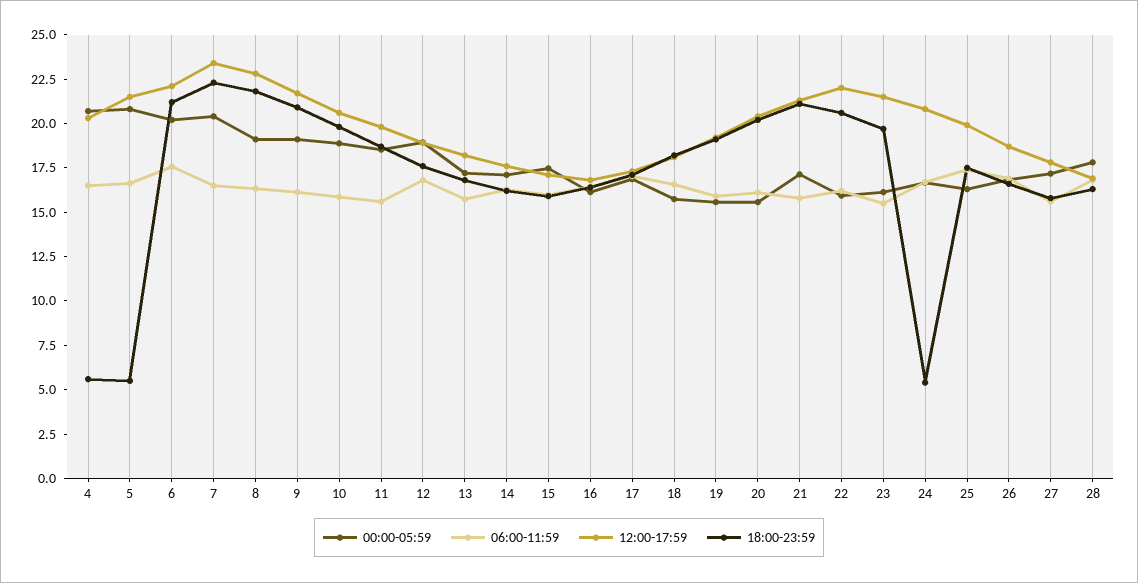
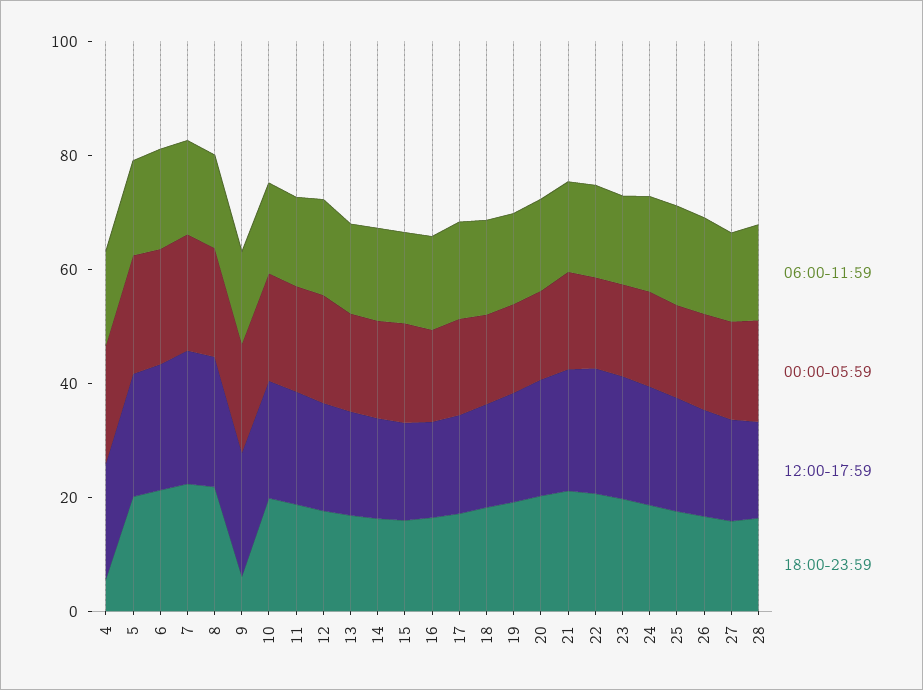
18:00-23:59, 5: 5.5 -> 20
18:00-23:59, 9: 21 -> 5
18:00-23:59, 24: 5.5 -> 20

